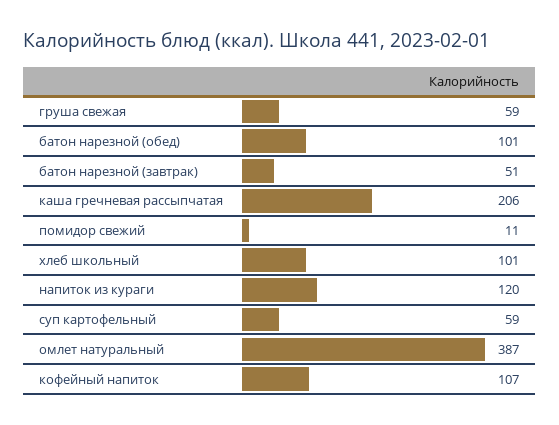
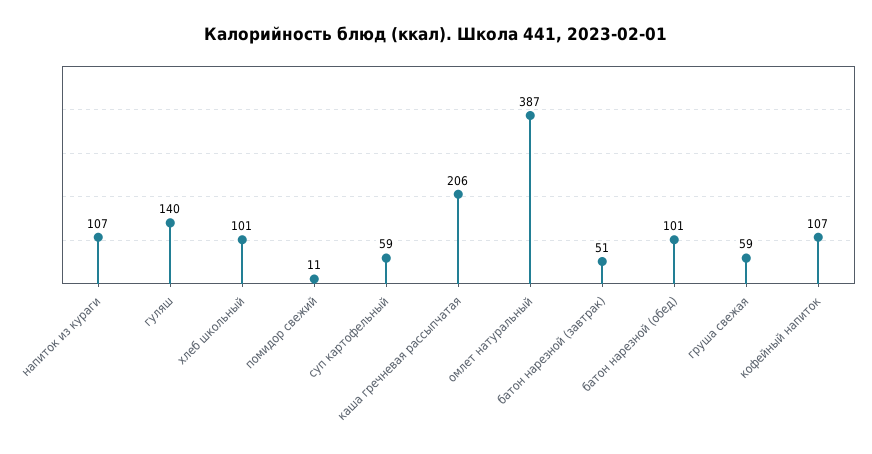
напиток из кураги: 120 -> 107
гуляш: none -> 140

